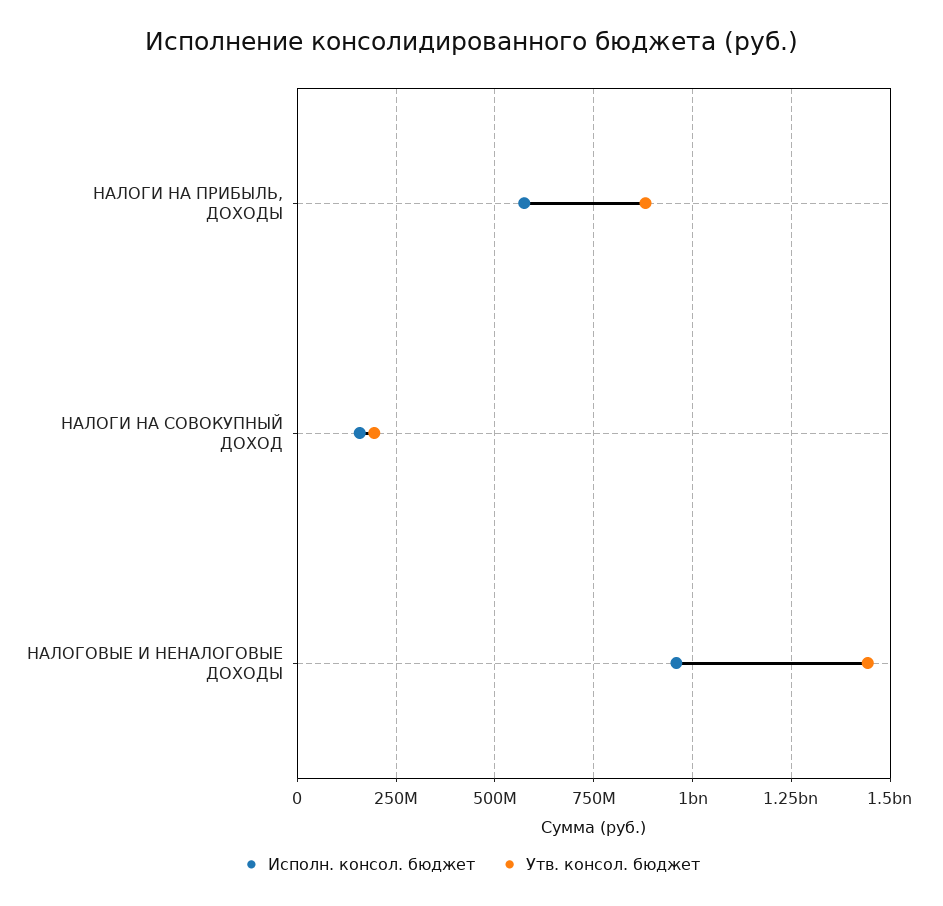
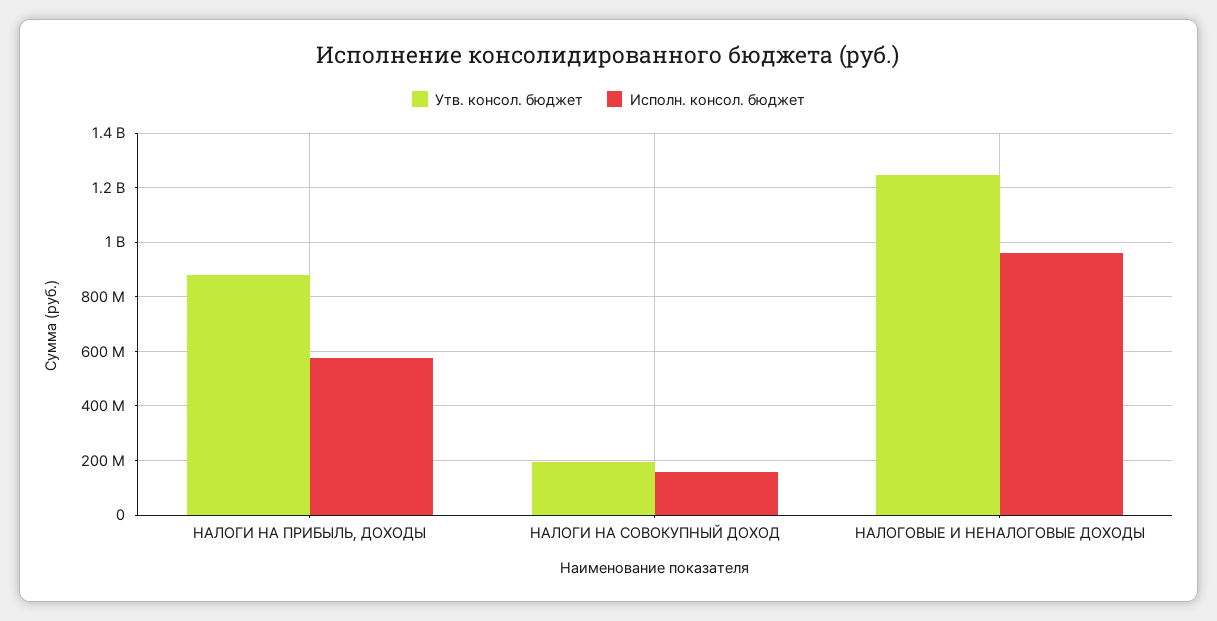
Утв. консол. бюджет, НАЛОГОВЫЕ И НЕНАЛОГОВЫЕ ДОХОДЫ: 1450000000 -> 1250000000

